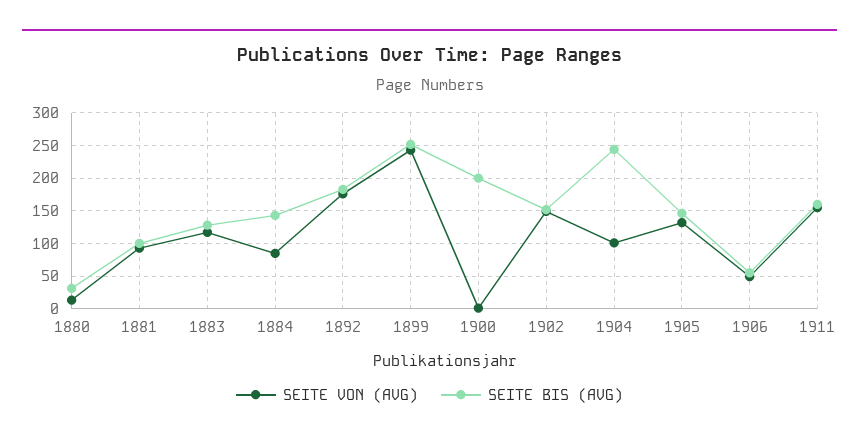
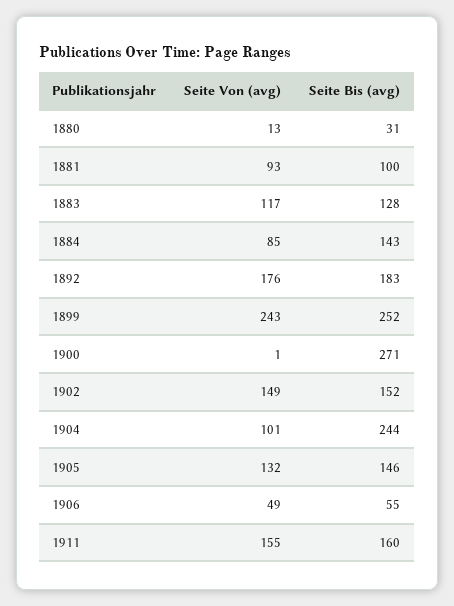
SEITE BIS (AVG), 1900: 200 -> 271

